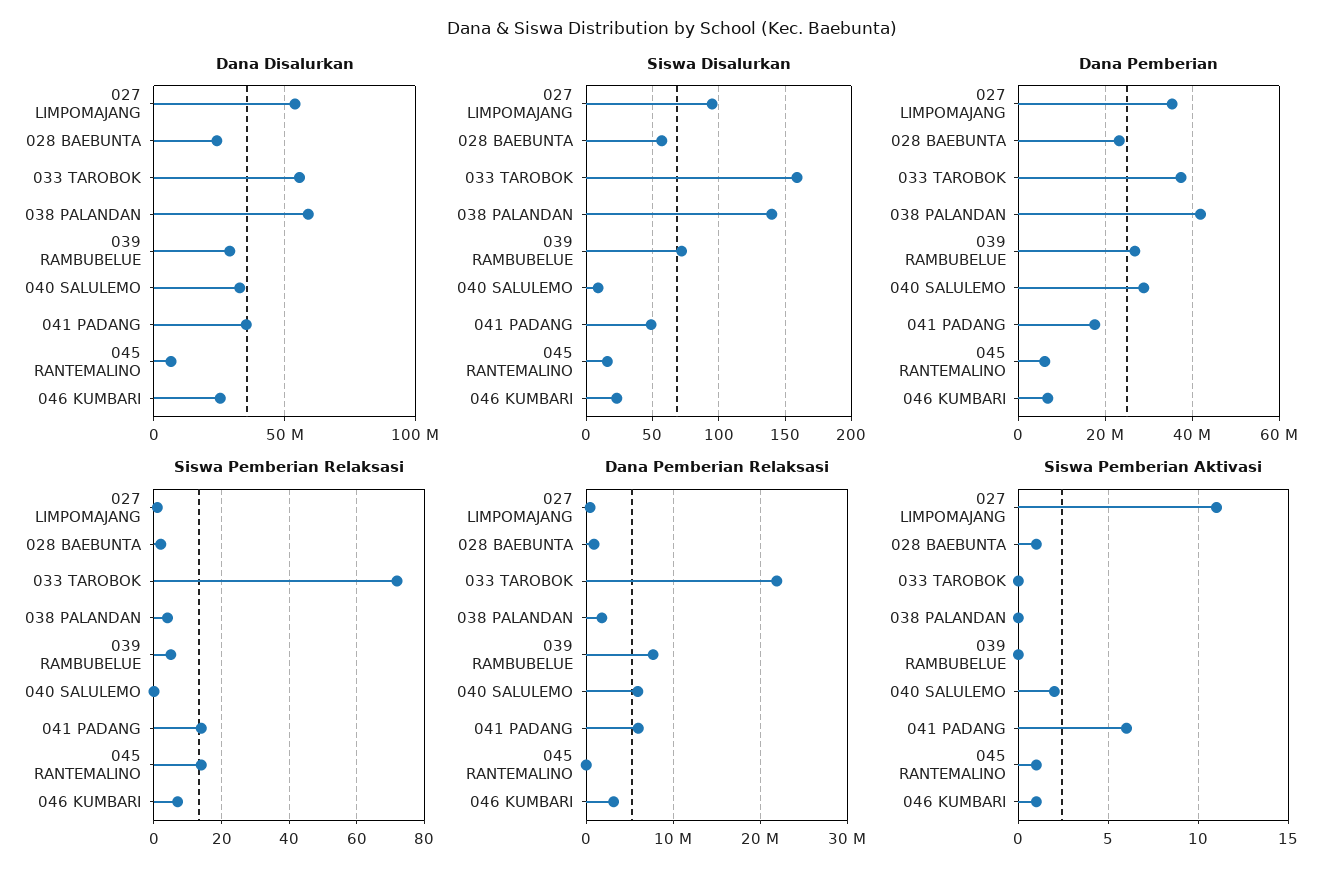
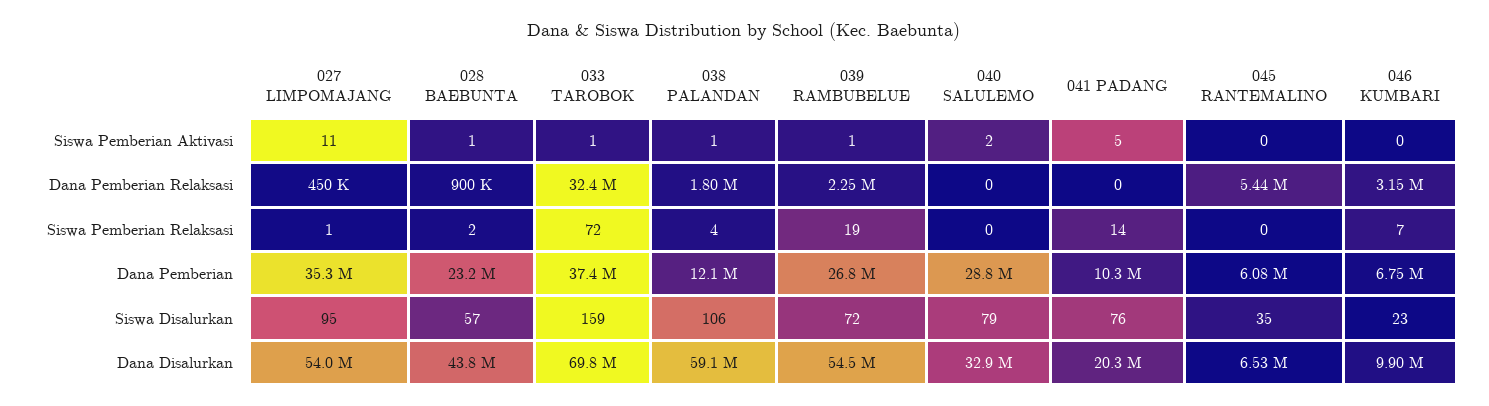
Dana Disalurkan, 028 BAEBUNTA: 25000000 -> 43800000
Dana Disalurkan, 033 TAROBOK: 55000000 -> 69800000
Dana Disalurkan, 039 RAMBUBELUE: 30000000 -> 54500000
Dana Disalurkan, 041 PADANG: 35000000 -> 20300000
Dana Disalurkan, 046 KUMBARI: 25000000 -> 9900000
Siswa Disalurkan, 038 PALANDAN: 140 -> 106
Siswa Disalurkan, 040 SALULEMO: 10 -> 79
Siswa Disalurkan, 041 PADANG: 50 -> 76
Siswa Disalurkan, 045 RANTEMALINO: 15 -> 35
Dana Pemberian, 038 PALANDAN: 42000000 -> 12100000
Dana Pemberian, 041 PADANG: 18000000 -> 10300000
Siswa Pemberian Relaksasi, 039 RAMBUBELUE: 5 -> 19
Siswa Pemberian Relaksasi, 045 RANTEMALINO: 15 -> 0
Dana Pemberian Relaksasi, 033 TAROBOK: 22000000 -> 32400000
Dana Pemberian Relaksasi, 039 RAMBUBELUE: 8000000 -> 2250000
Dana Pemberian Relaksasi, 040 SALULEMO: 6000000 -> 0
Dana Pemberian Relaksasi, 041 PADANG: 6000000 -> 0
Dana Pemberian Relaksasi, 045 RANTEMALINO: 0 -> 5440000
Siswa Pemberian Aktivasi, 033 TAROBOK: 0 -> 1
Siswa Pemberian Aktivasi, 038 PALANDAN: 0 -> 1
Siswa Pemberian Aktivasi, 039 RAMBUBELUE: 0 -> 1
Siswa Pemberian Aktivasi, 041 PADANG: 6 -> 5
Siswa Pemberian Aktivasi, 045 RANTEMALINO: 1 -> 0
Siswa Pemberian Aktivasi, 046 KUMBARI: 1 -> 0

